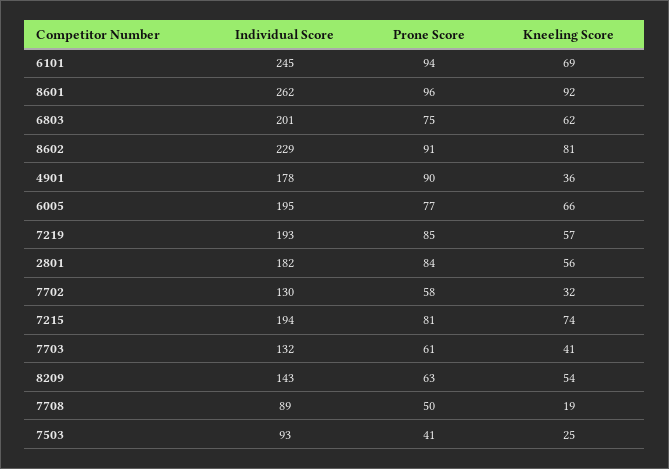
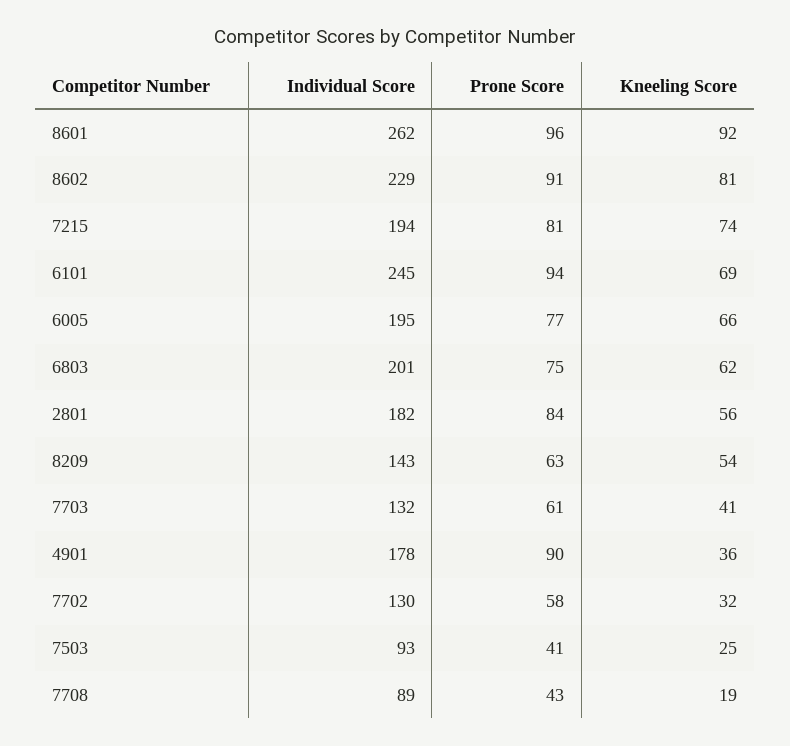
Individual Score, 7219: 193 -> none
Prone Score, 7219: 85 -> none
Kneeling Score, 7219: 57 -> none
Prone Score, 7708: 50 -> 43

